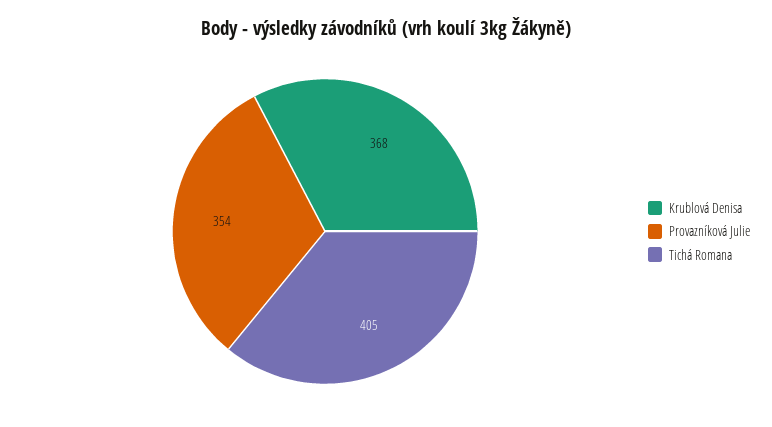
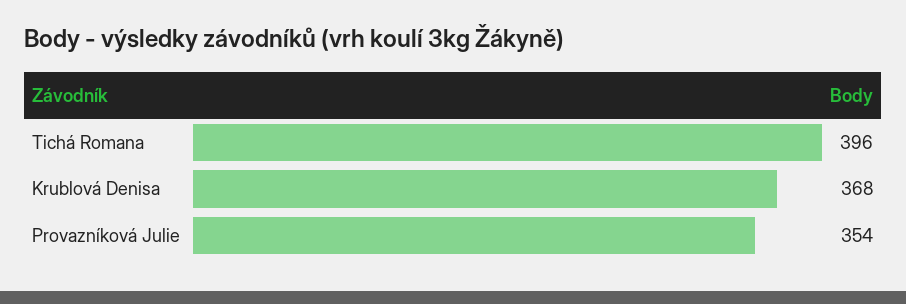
Tichá Romana: 405 -> 396

